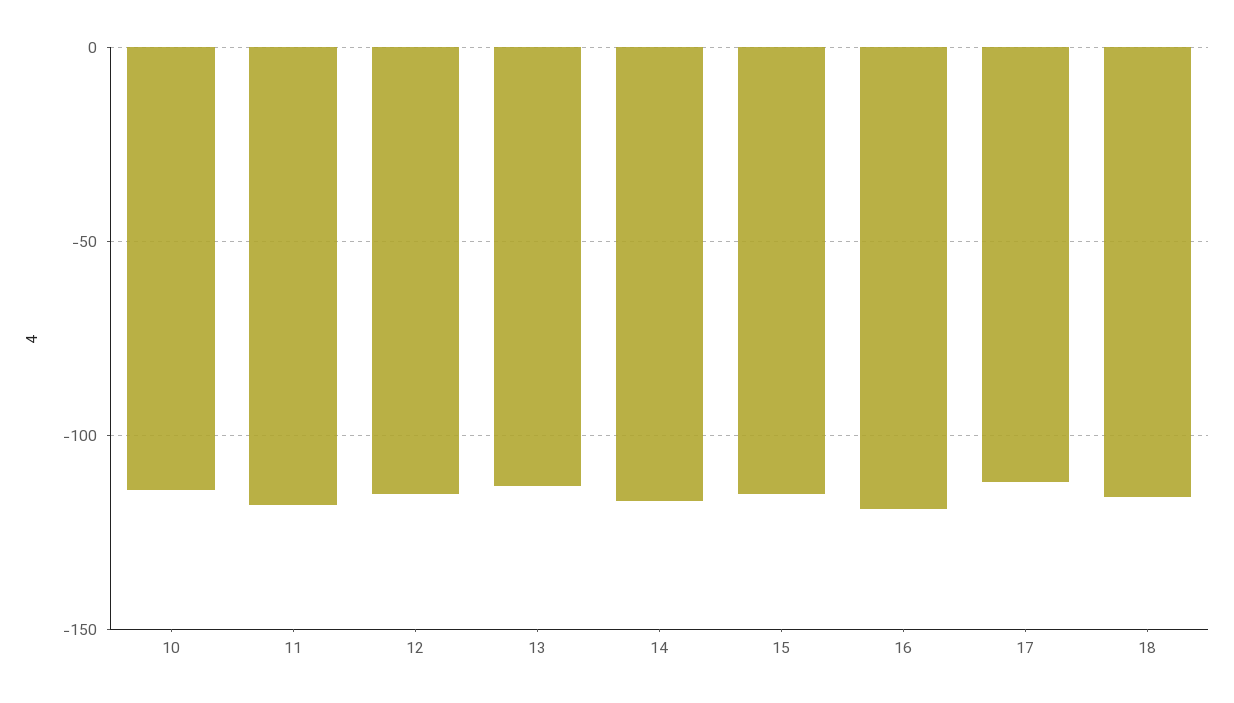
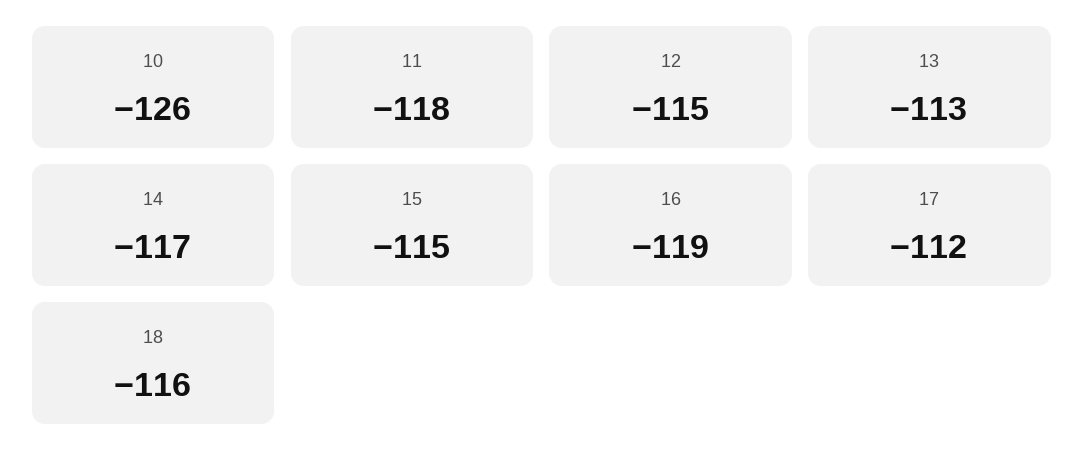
10: -115 -> -126

